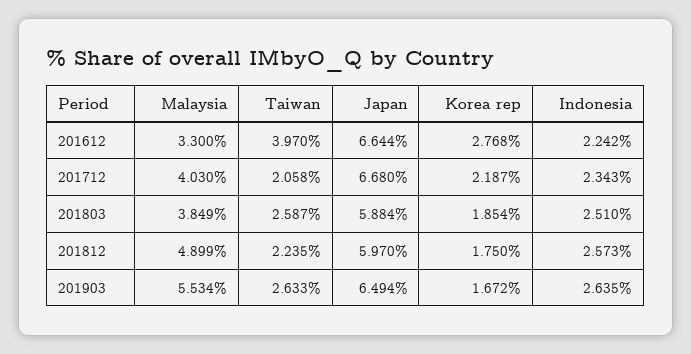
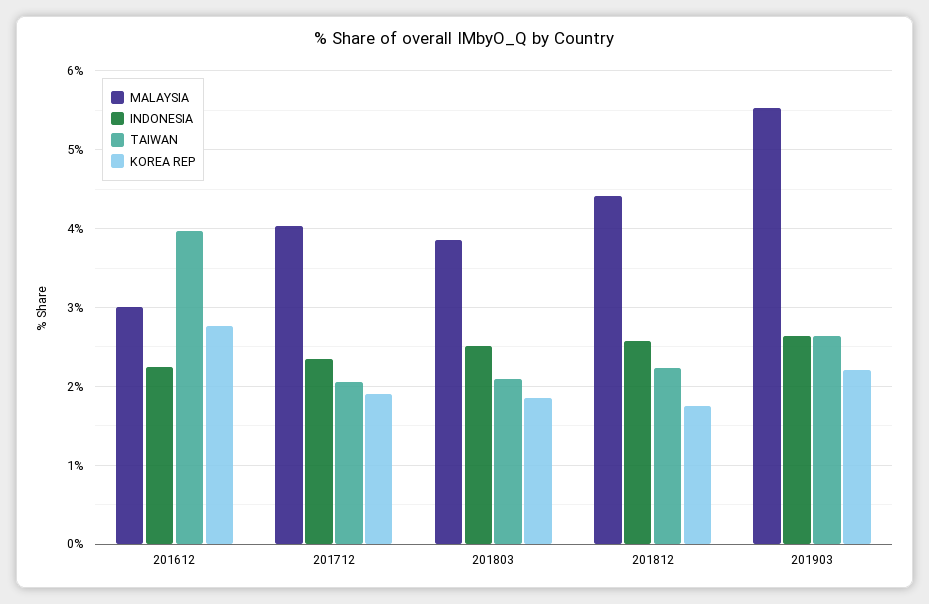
Malaysia, 201612: 3.3 -> 3
Japan, 201612: 6.644 -> none
Japan, 201712: 6.68 -> none
Korea rep, 201712: 2.187 -> 1.9
Taiwan, 201803: 2.587 -> 2.1
Japan, 201803: 5.884 -> none
Malaysia, 201812: 4.899 -> 4.4
Japan, 201812: 5.97 -> none
Japan, 201903: 6.494 -> none
Korea rep, 201903: 1.672 -> 2.2

